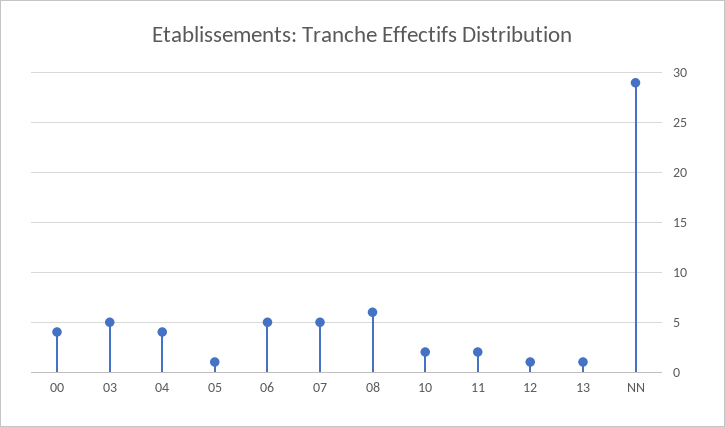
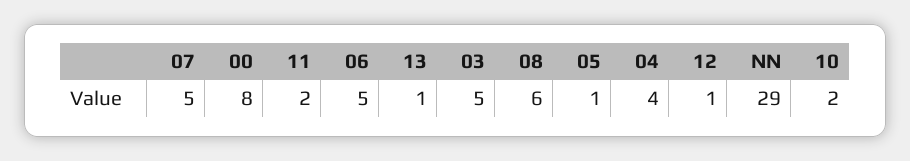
00: 4 -> 8

